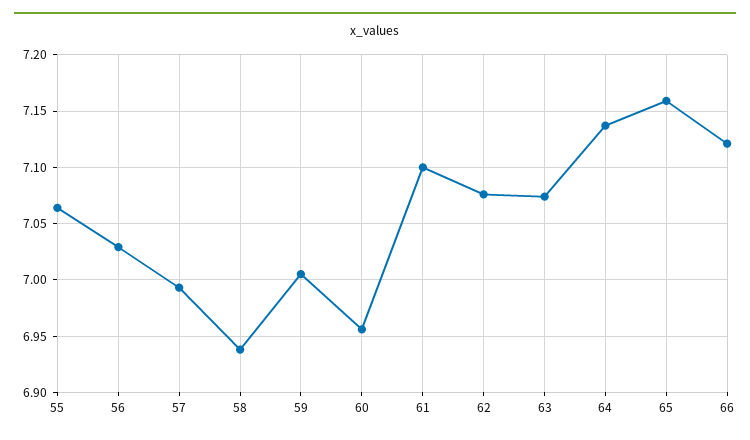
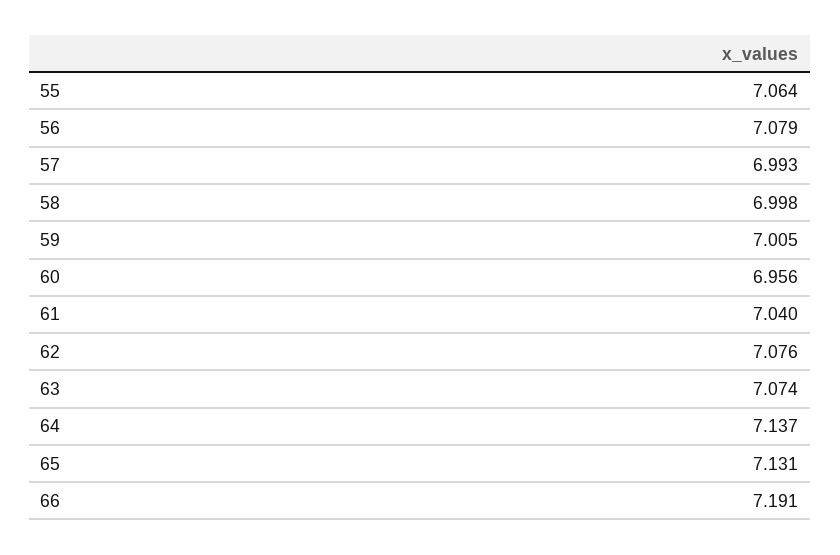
56: 7.03 -> 7.079
58: 6.94 -> 6.998
61: 7.1 -> 7.04
65: 7.16 -> 7.131
66: 7.12 -> 7.191

